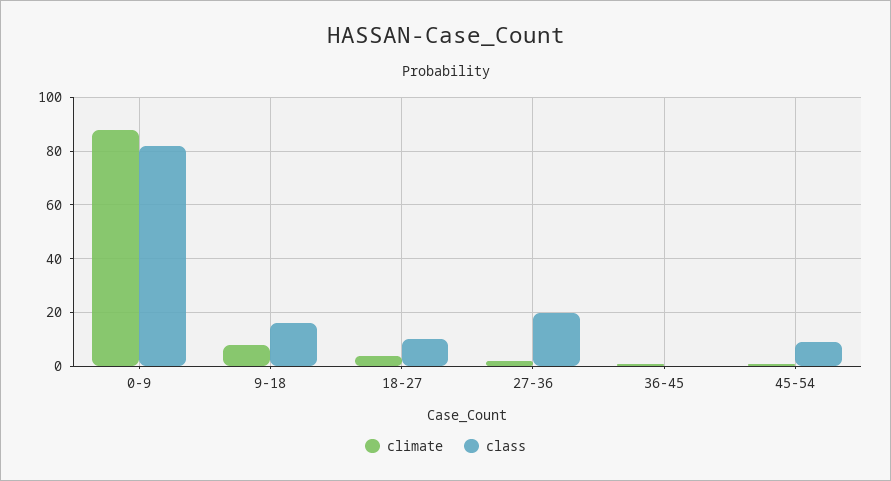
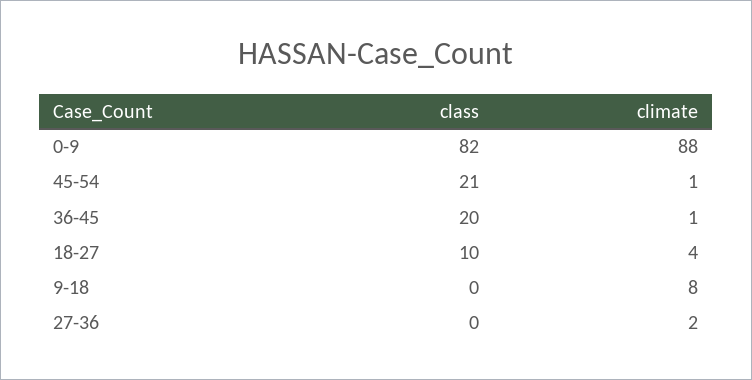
class, 9-18: 15 -> 0
class, 27-36: 20 -> 0
class, 36-45: 0 -> 20
class, 45-54: 10 -> 21

